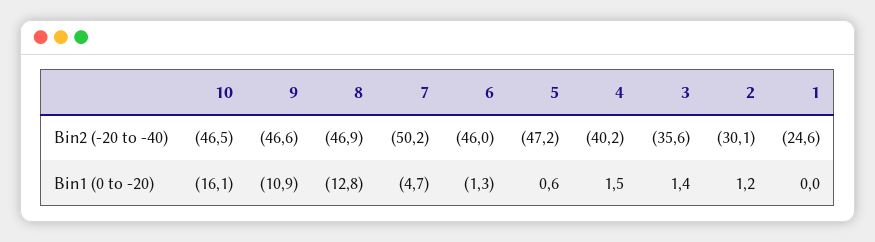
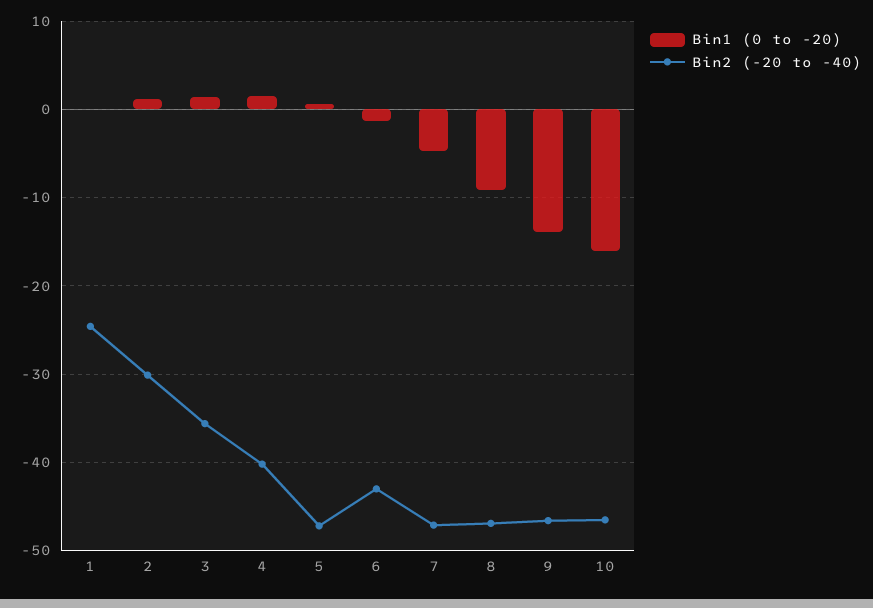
Bin2 (-20 to -40), 7: -50.2 -> -47
Bin2 (-20 to -40), 6: -46 -> -43
Bin1 (0 to -20), 9: -10.9 -> -14
Bin1 (0 to -20), 8: -12.8 -> -9

